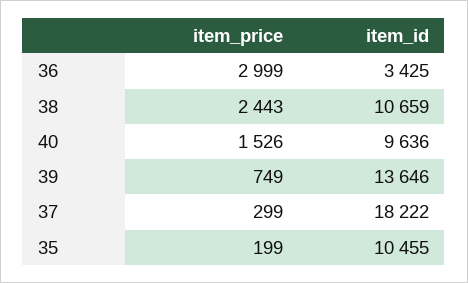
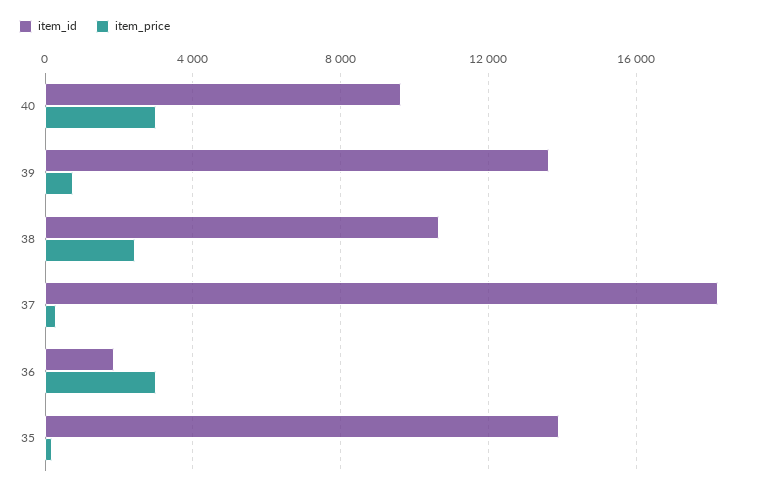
item_id, 36: 3425 -> 2000
item_price, 40: 1526 -> 3000
item_id, 35: 10455 -> 14000

